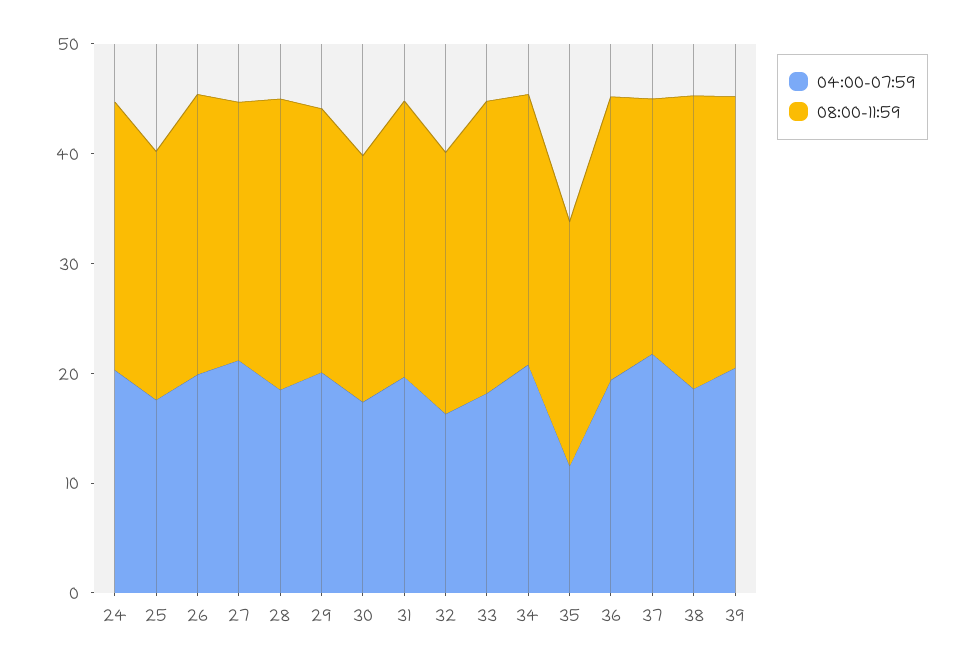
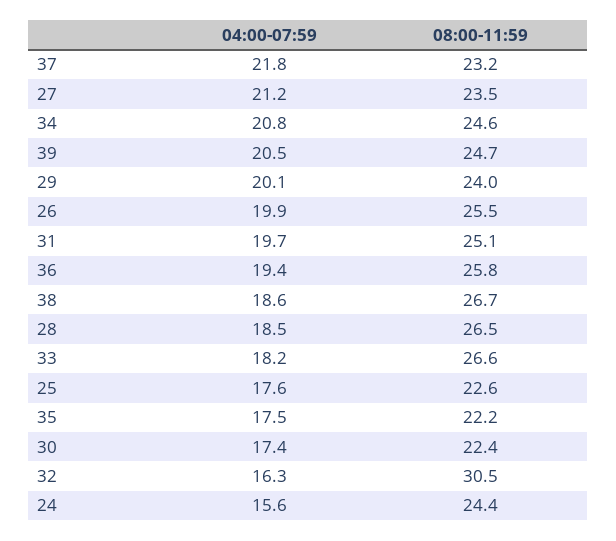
04:00-07:59, 24: 20 -> 15.6
08:00-11:59, 32: 24 -> 30.5
04:00-07:59, 35: 12 -> 17.5

